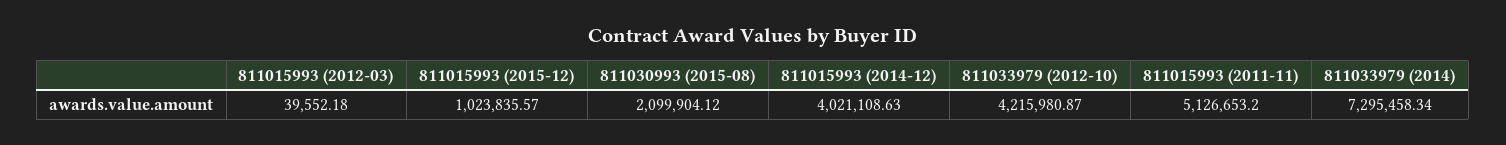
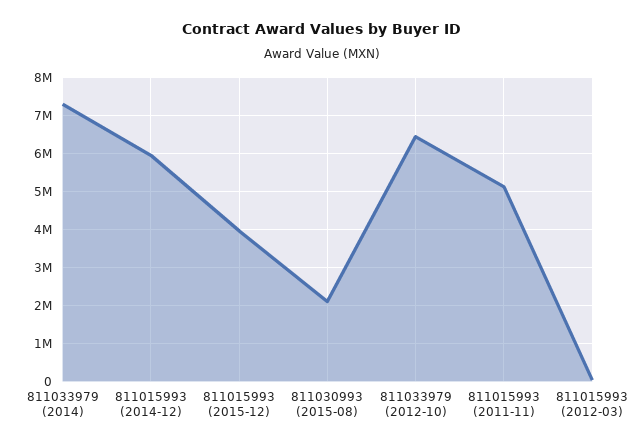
811015993 (2015-12): 1023835.57 -> 4000000
811015993 (2014-12): 4021108.63 -> 6000000
811033979 (2012-10): 4215980.87 -> 6400000

